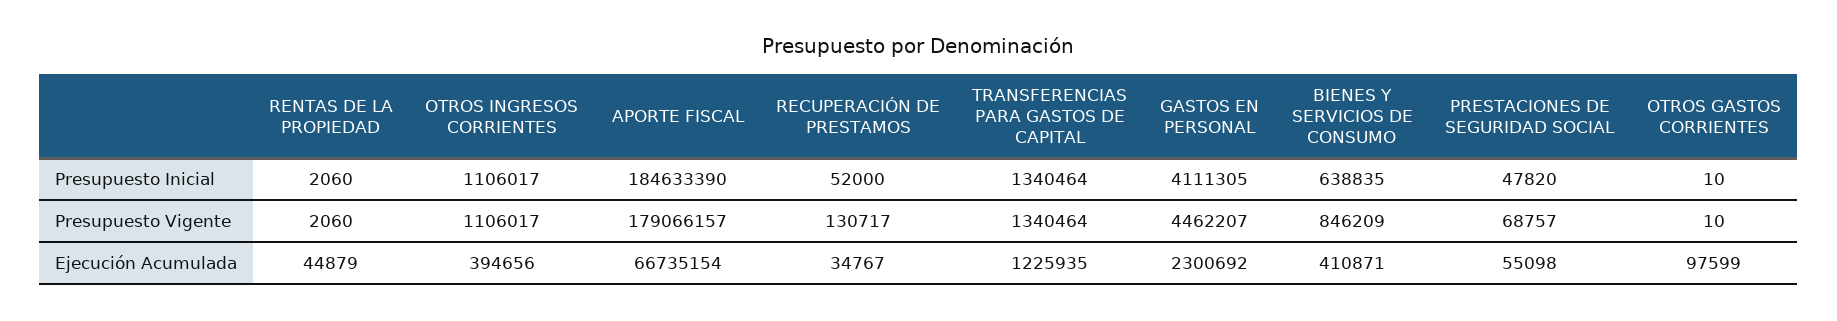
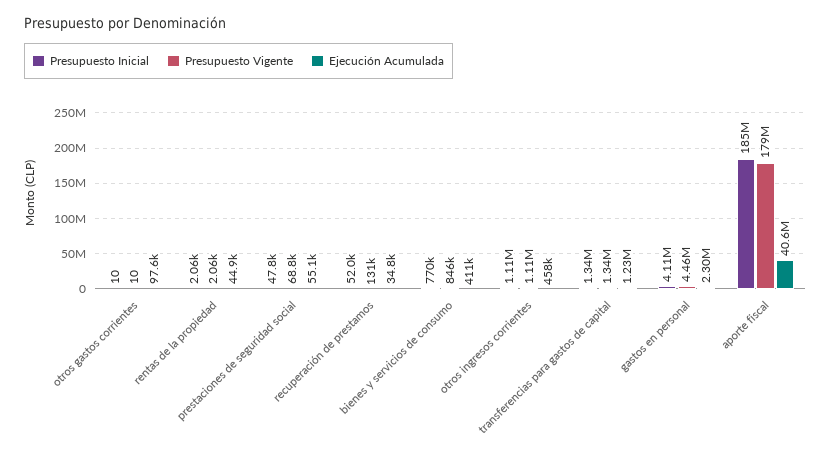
Presupuesto Inicial, BIENES Y SERVICIOS DE CONSUMO: 638835 -> 770000
Ejecución Acumulada, OTROS INGRESOS CORRIENTES: 394656 -> 458000
Ejecución Acumulada, APORTE FISCAL: 66735154 -> 40600000

